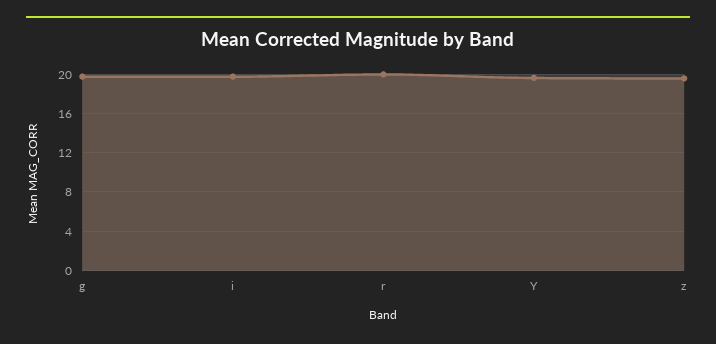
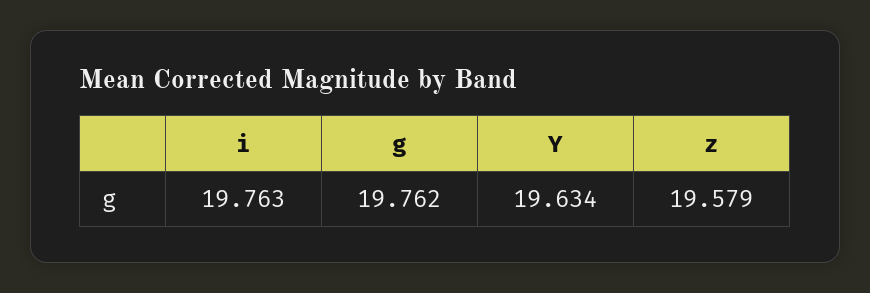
r: 20 -> none

